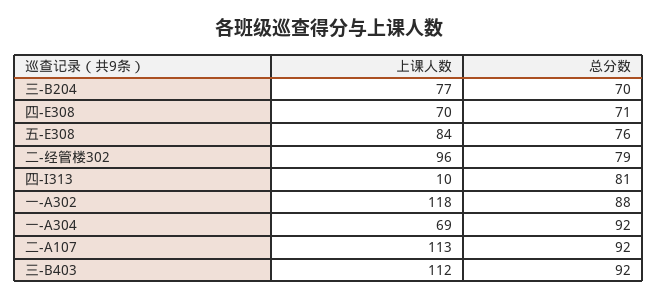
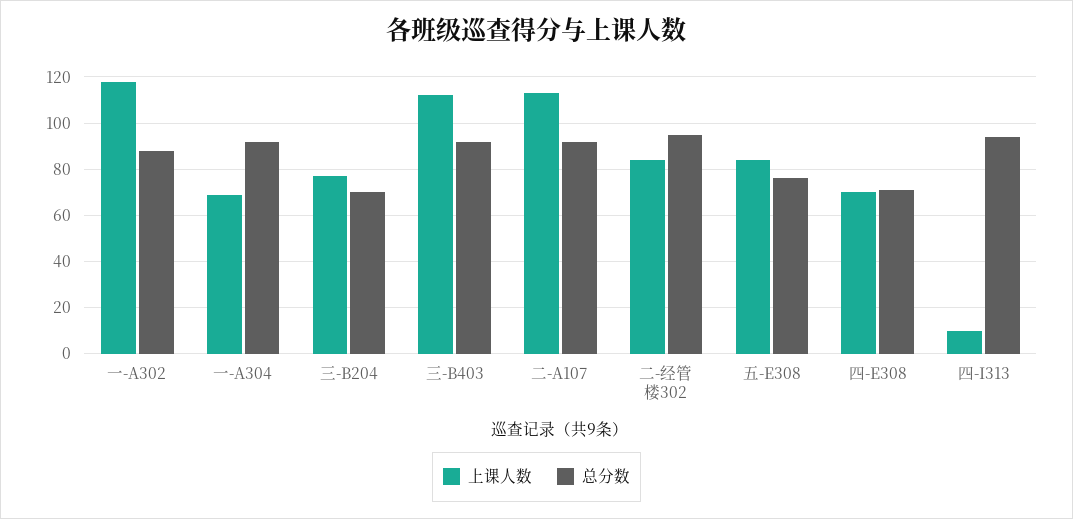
上课人数, 二-经管楼302: 96 -> 85
总分数, 二-经管楼302: 79 -> 95
总分数, 四-I313: 81 -> 95

